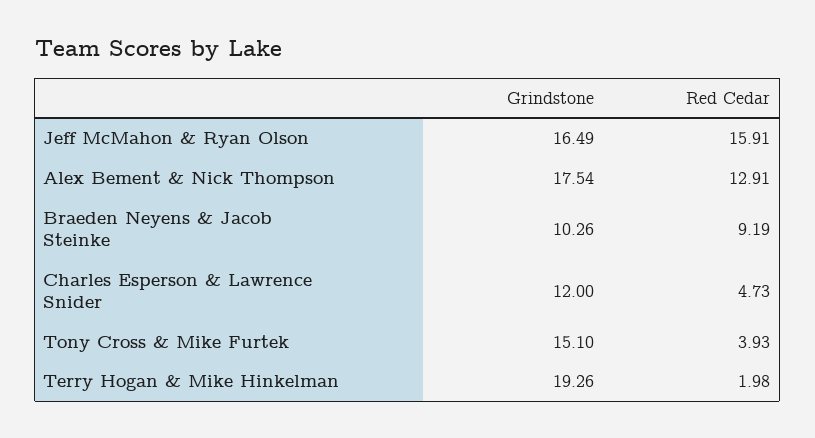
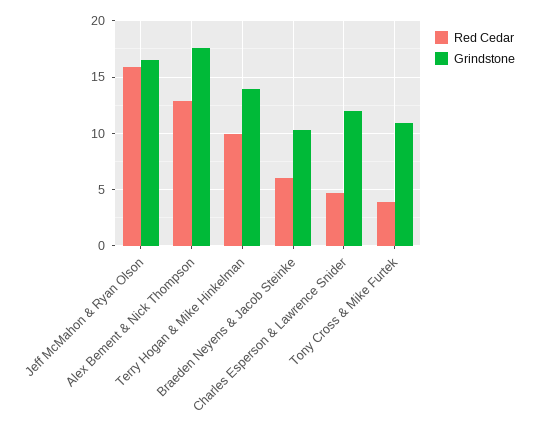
Red Cedar, Braeden Neyens & Jacob Steinke: 9.19 -> 6
Grindstone, Tony Cross & Mike Furtek: 15.1 -> 11
Grindstone, Terry Hogan & Mike Hinkelman: 19.26 -> 14
Red Cedar, Terry Hogan & Mike Hinkelman: 1.98 -> 10

